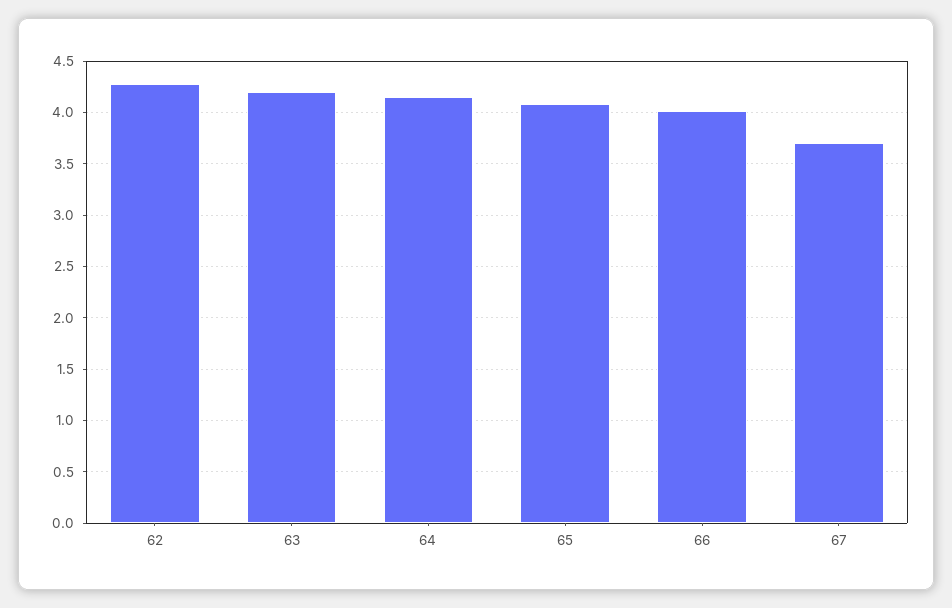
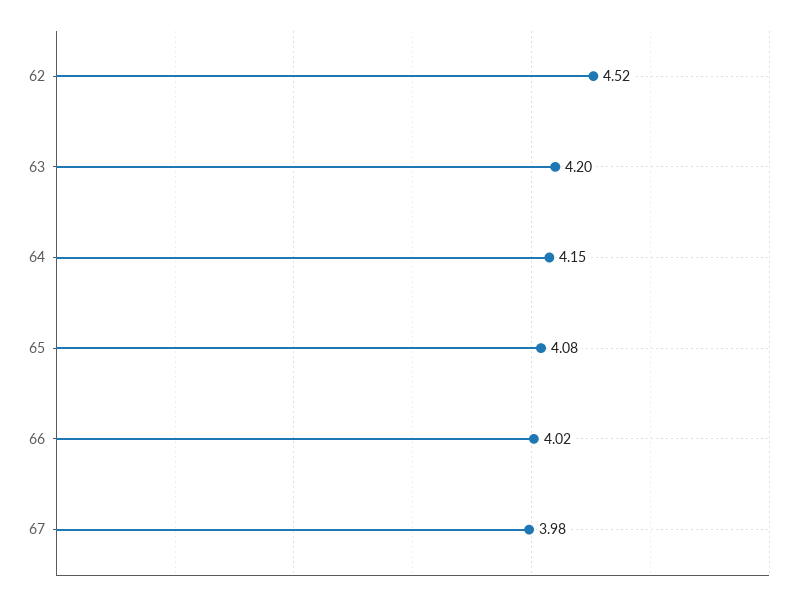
62: 4.3 -> 4.52
67: 3.7 -> 3.98

